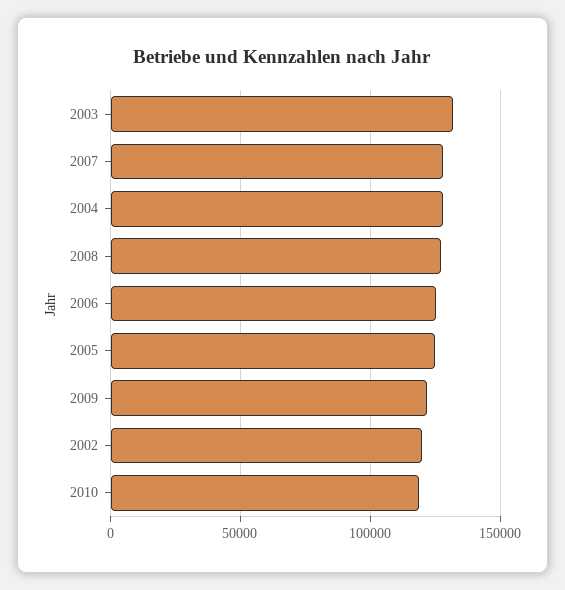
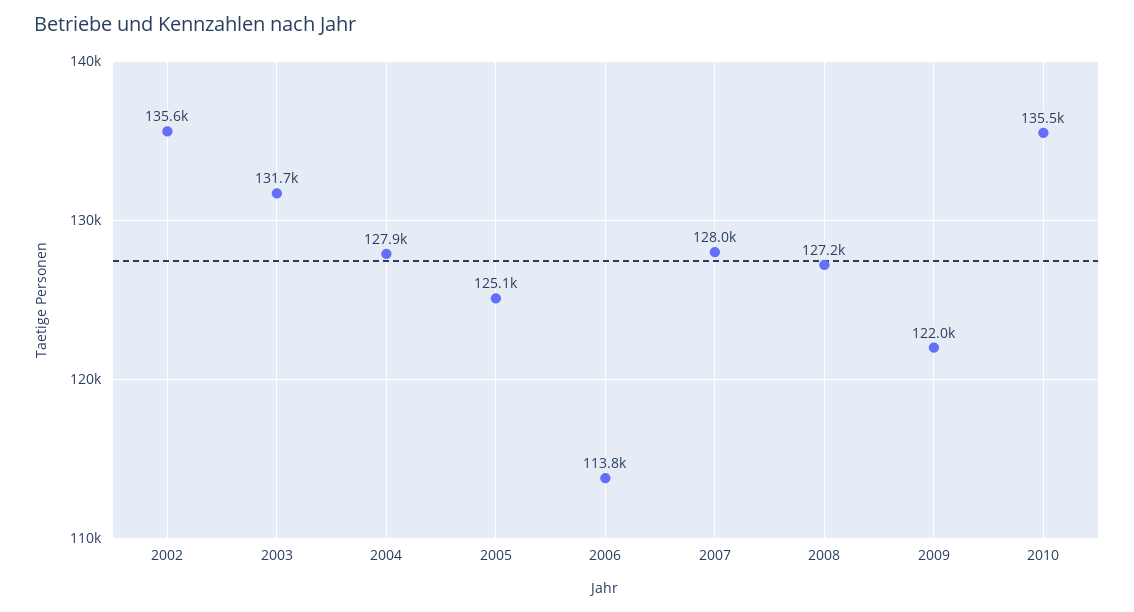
2006: 125000 -> 113800
2002: 120000 -> 135600
2010: 120000 -> 135500

